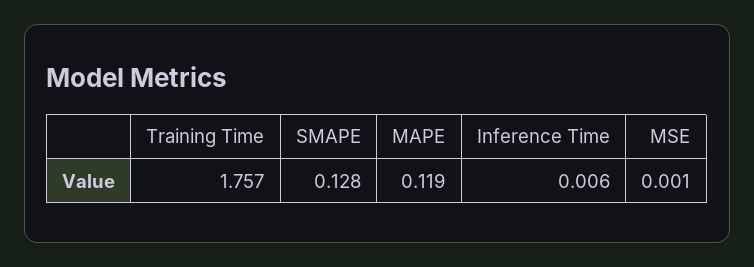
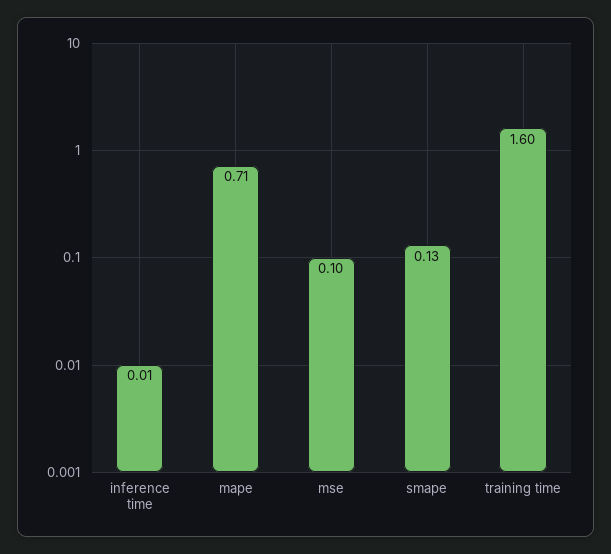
Training Time: 1.757 -> 1.6
MAPE: 0.119 -> 0.71
MSE: 0.001 -> 0.1

